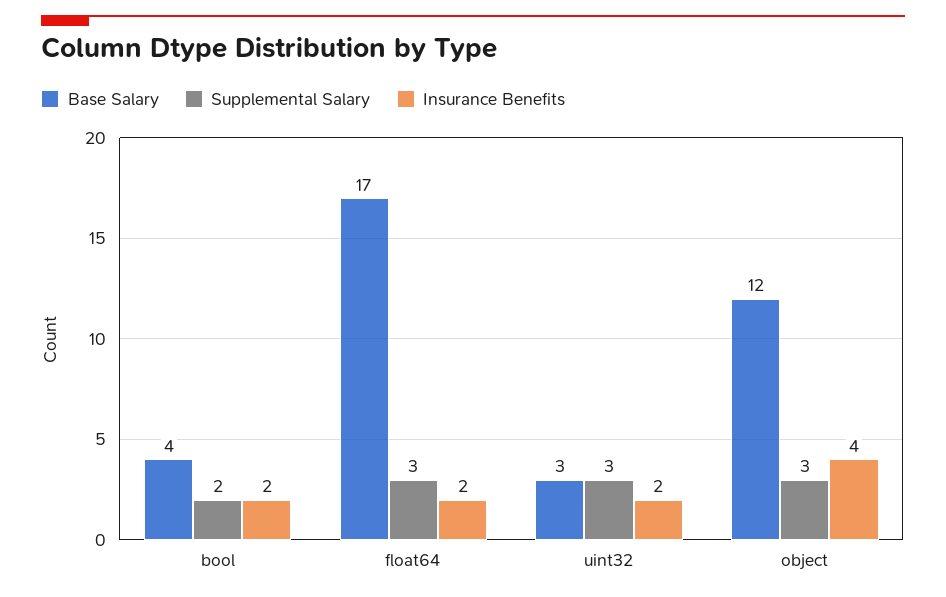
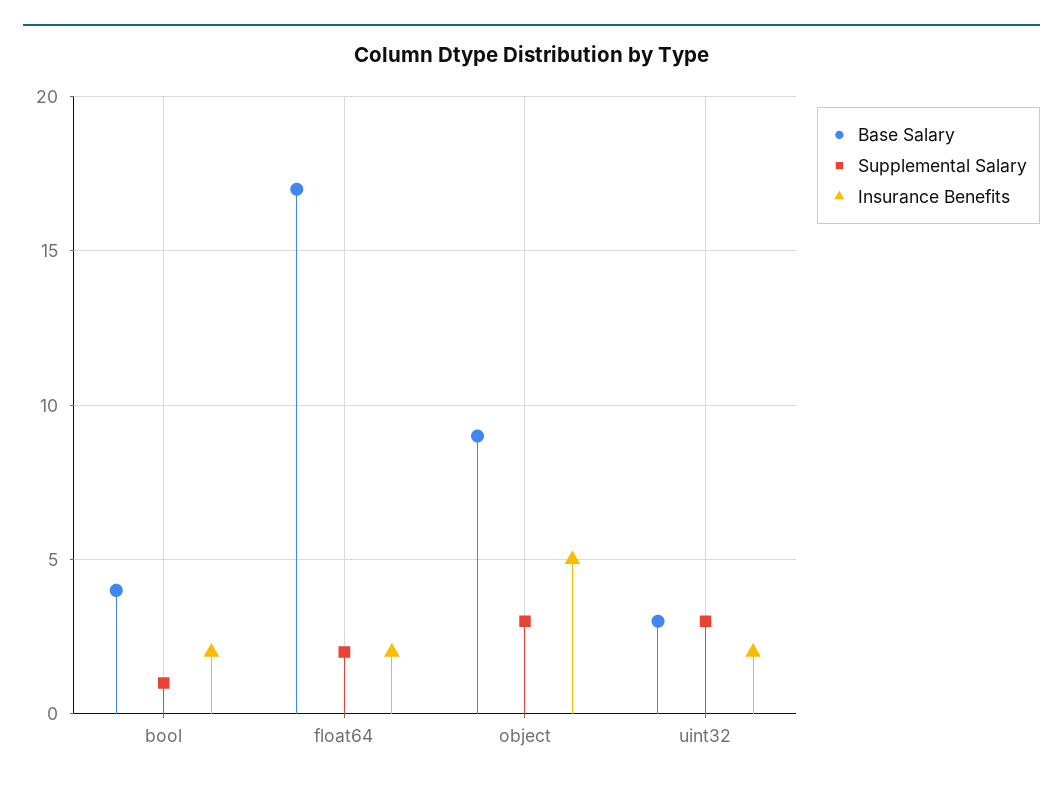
Supplemental Salary, bool: 2 -> 1
Supplemental Salary, float64: 3 -> 2
Base Salary, object: 12 -> 9
Insurance Benefits, object: 4 -> 5

